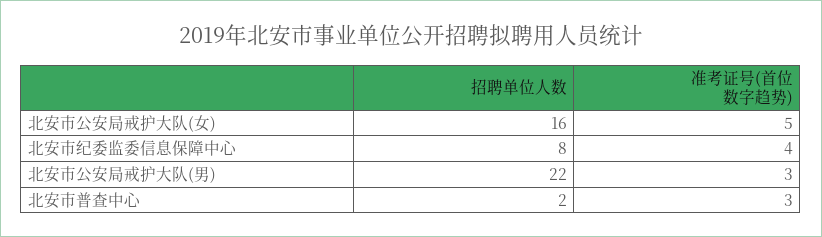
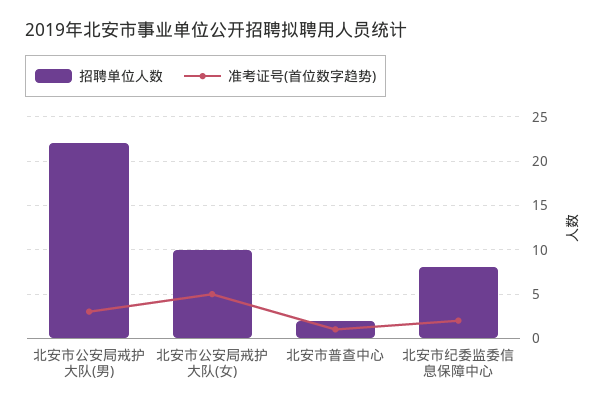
招聘单位人数, 北安市公安局戒护大队(女): 16 -> 10
准考证号(首位数字趋势), 北安市纪委监委信息保障中心: 4 -> 2
准考证号(首位数字趋势), 北安市普查中心: 3 -> 1

